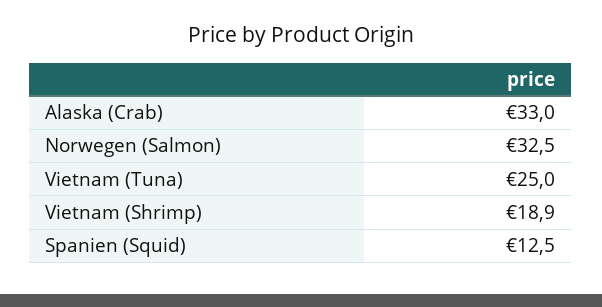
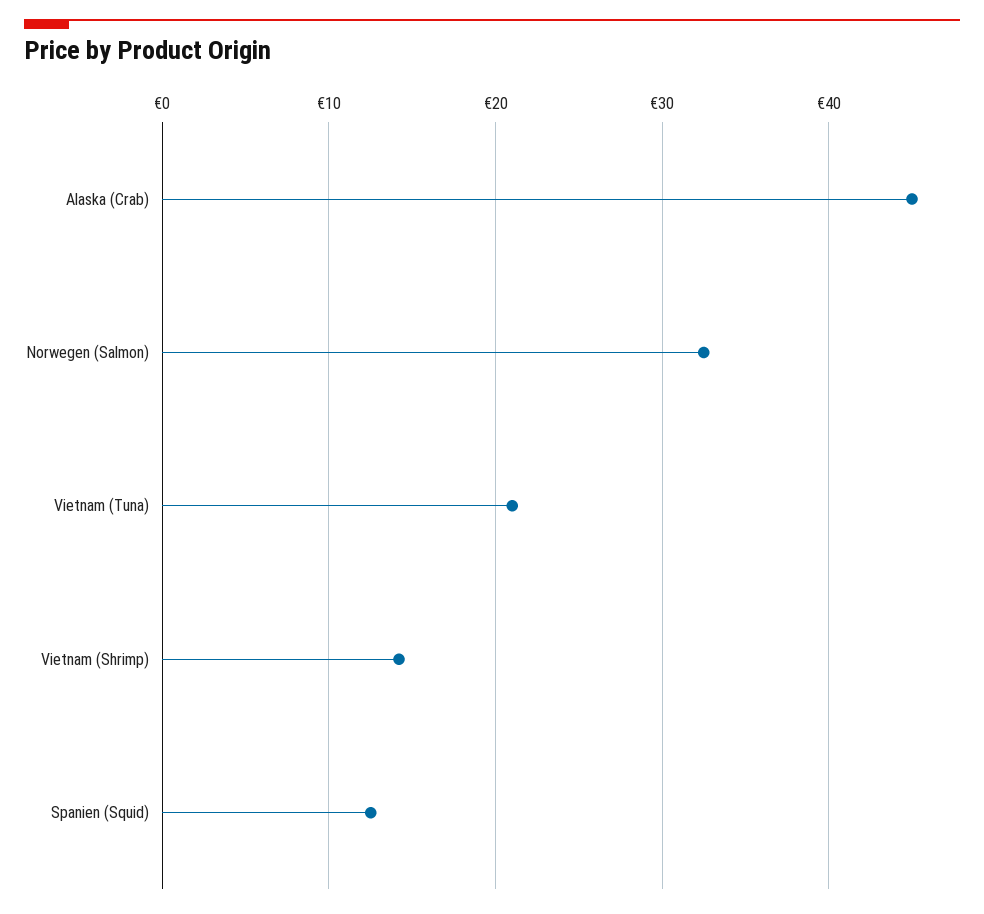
Alaska (Crab): 33 -> 45
Vietnam (Tuna): 25 -> 21
Vietnam (Shrimp): 18.9 -> 14

